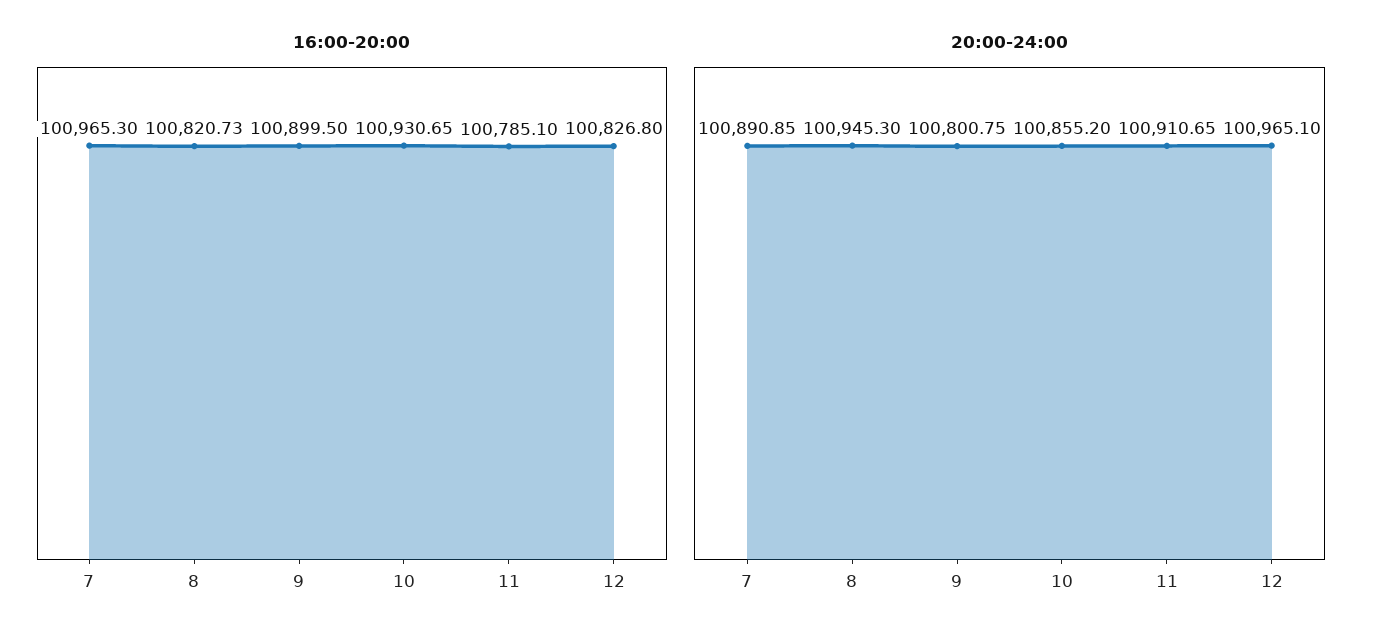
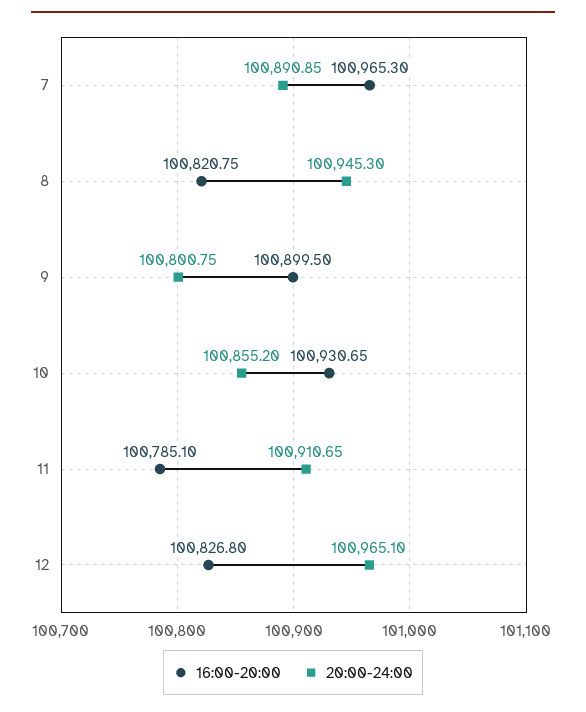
16:00-20:00, 8: 100820.73 -> 100820.75

